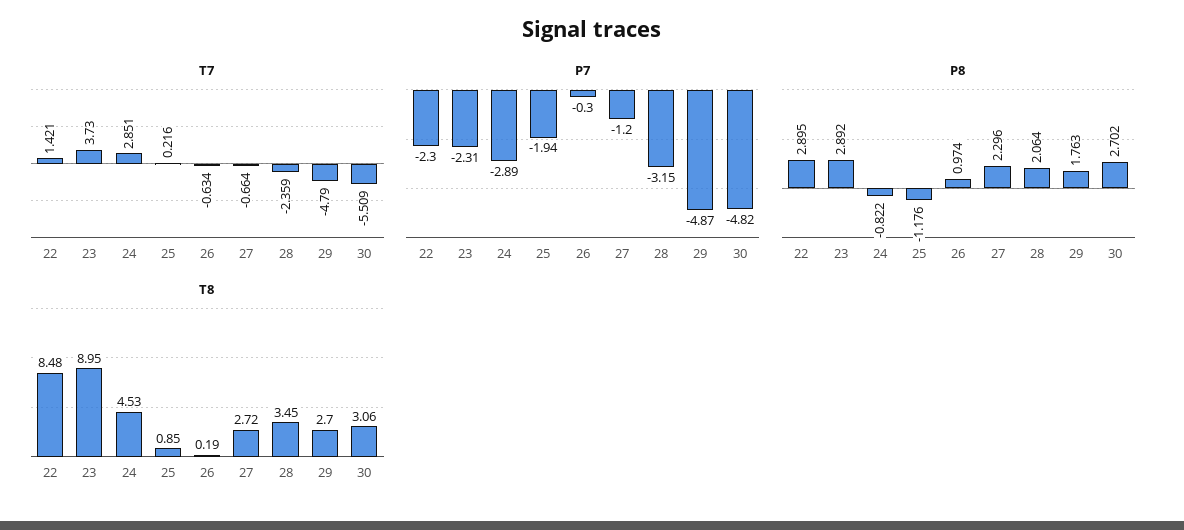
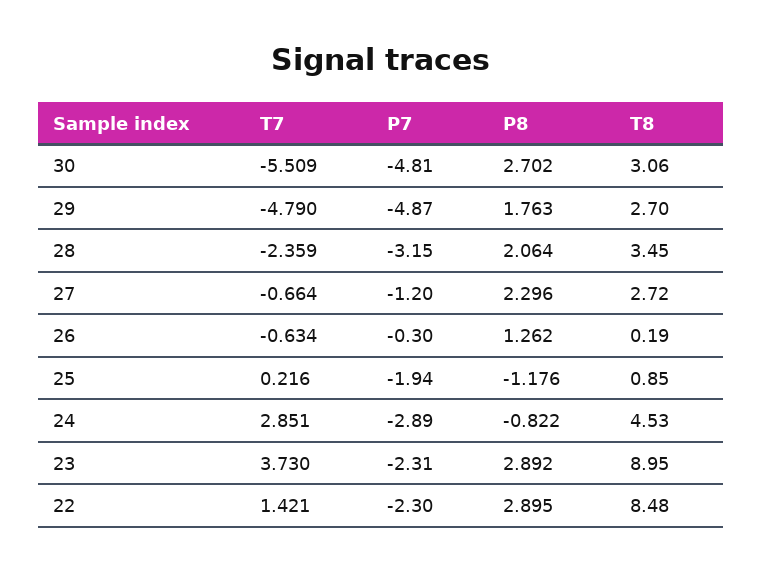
P7, 30: -4.82 -> -4.81
P8, 26: 0.974 -> 1.262

